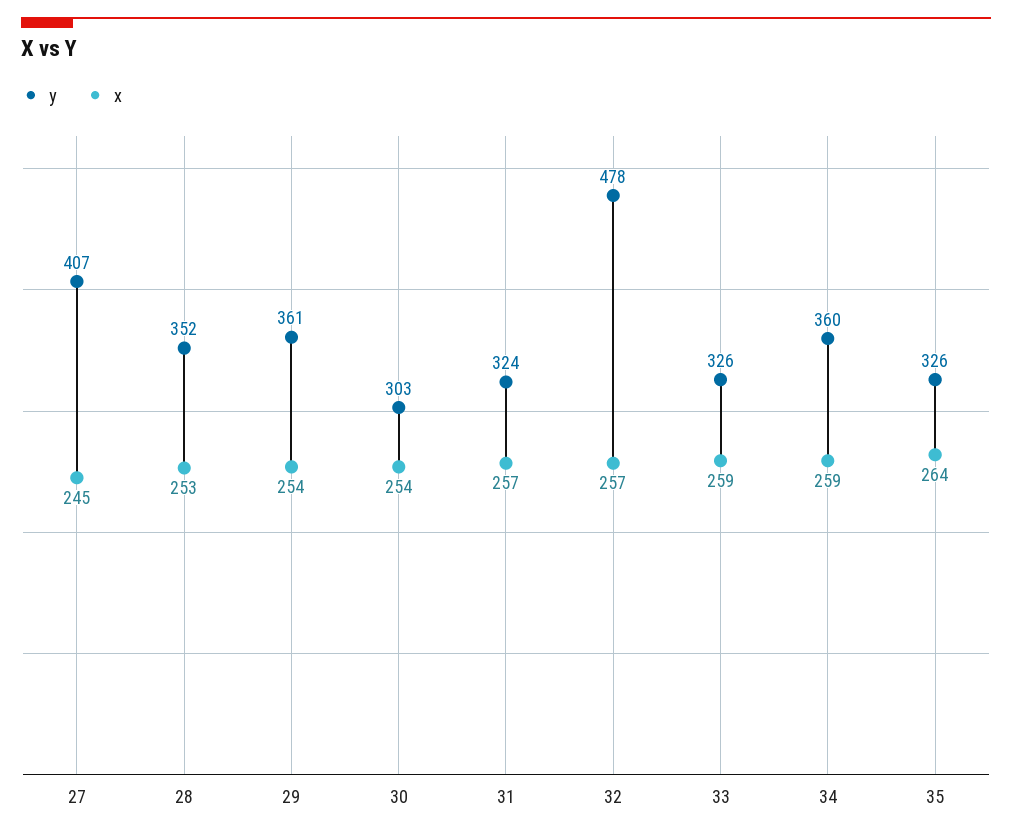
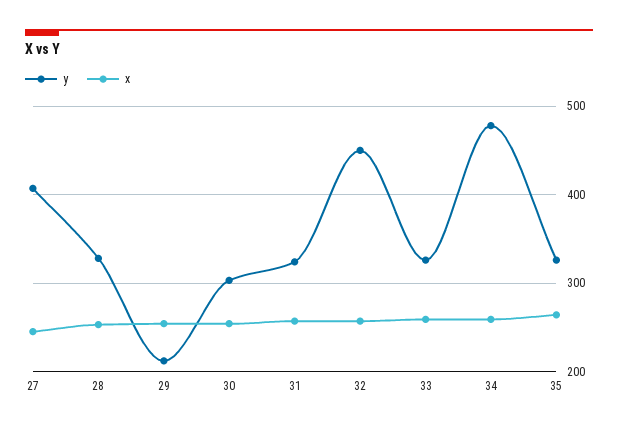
y, 28: 352 -> 330
y, 29: 361 -> 210
y, 32: 478 -> 450
y, 34: 360 -> 480

